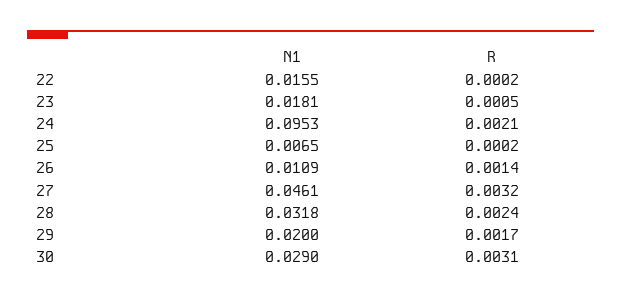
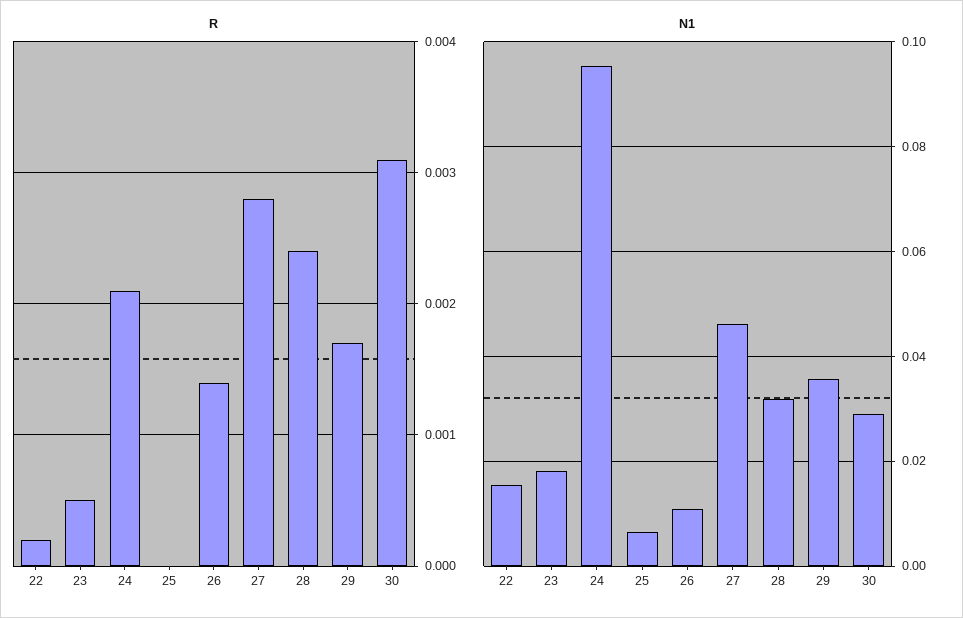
R, 25: 0.0002 -> 0
R, 27: 0.0032 -> 0.0028
N1, 29: 0.02 -> 0.036

